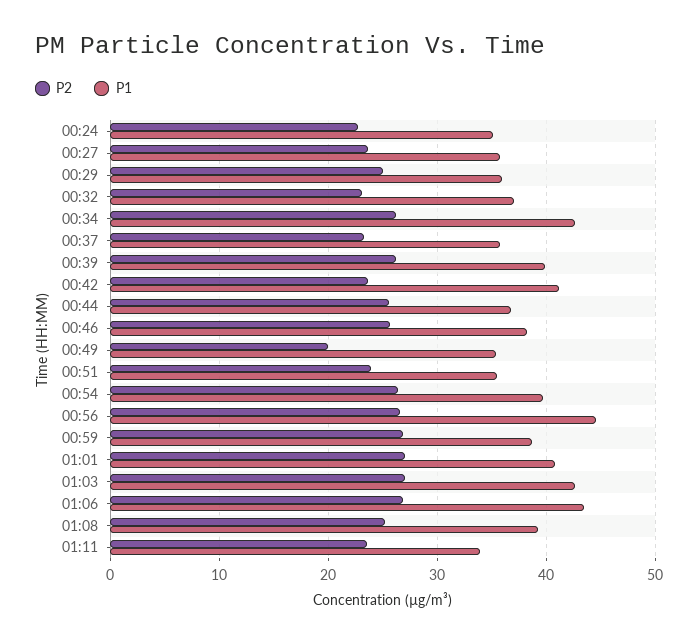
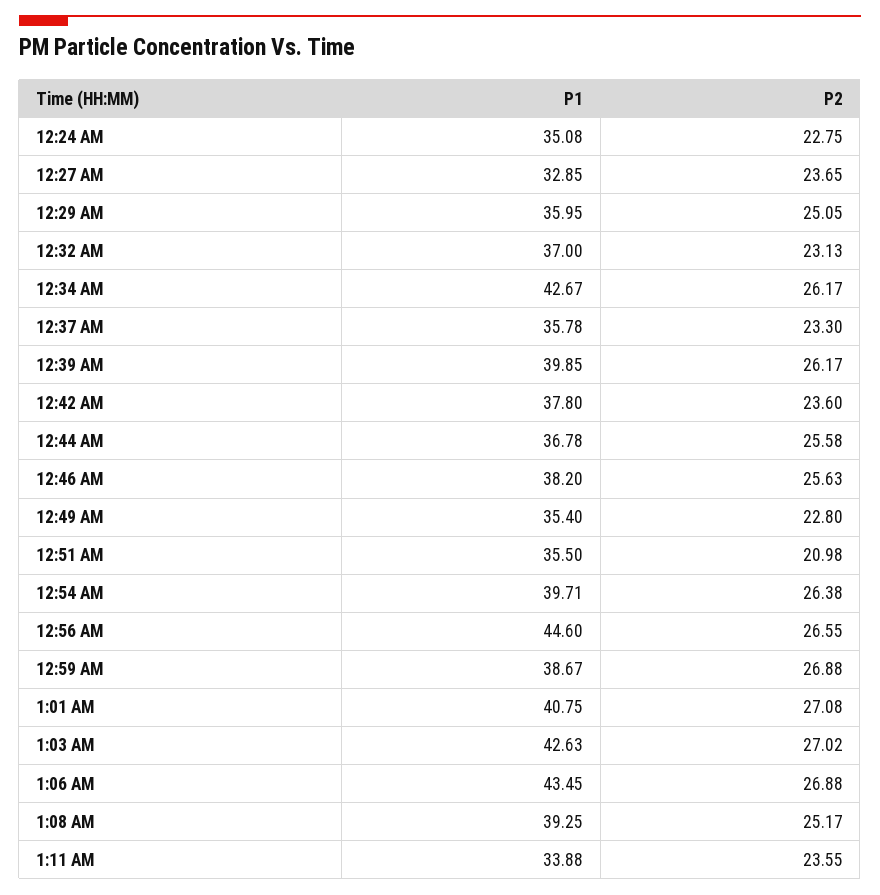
P1, 00:27: 36 -> 32.85
P1, 00:42: 41 -> 37.8
P2, 00:49: 20 -> 22.8
P2, 00:51: 24 -> 20.98

